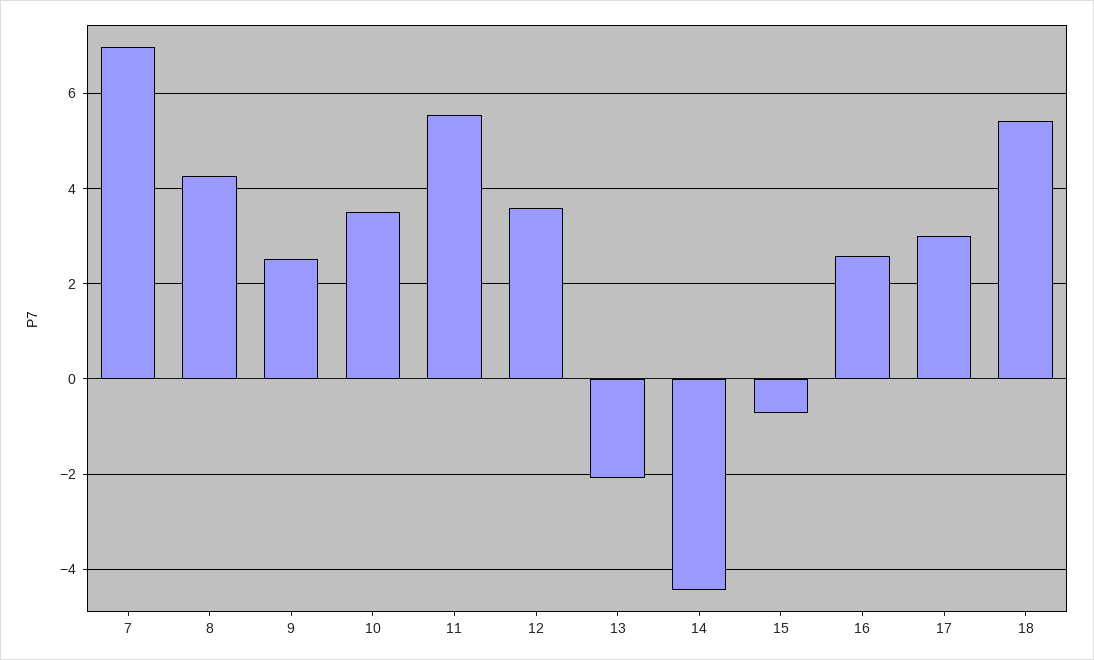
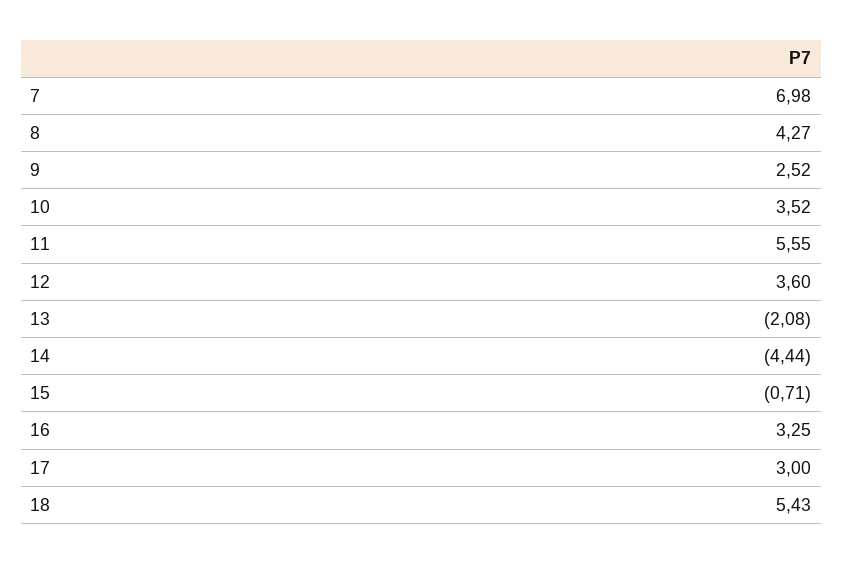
16: 2.6 -> 3.25

